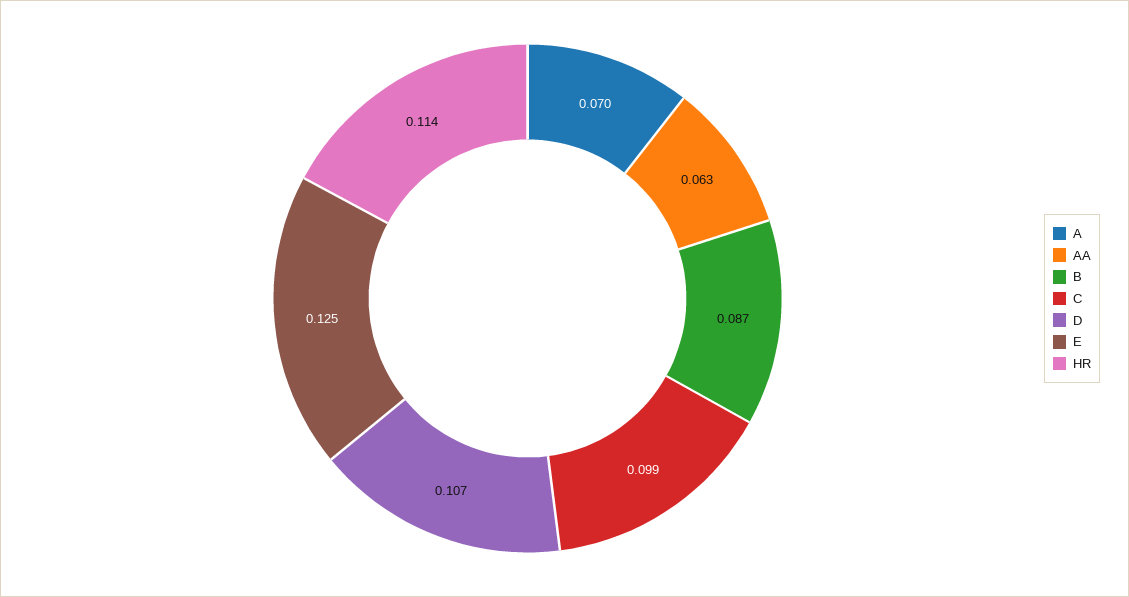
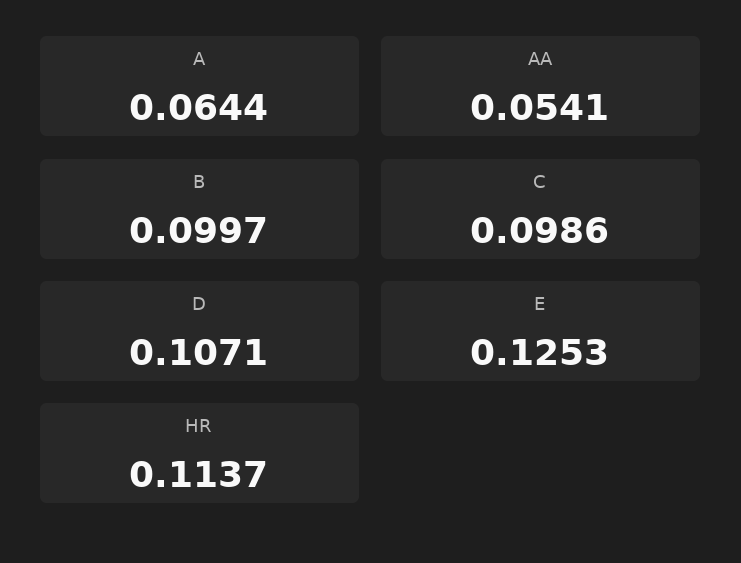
A: 0.07 -> 0.0644
AA: 0.063 -> 0.0541
B: 0.087 -> 0.0997

